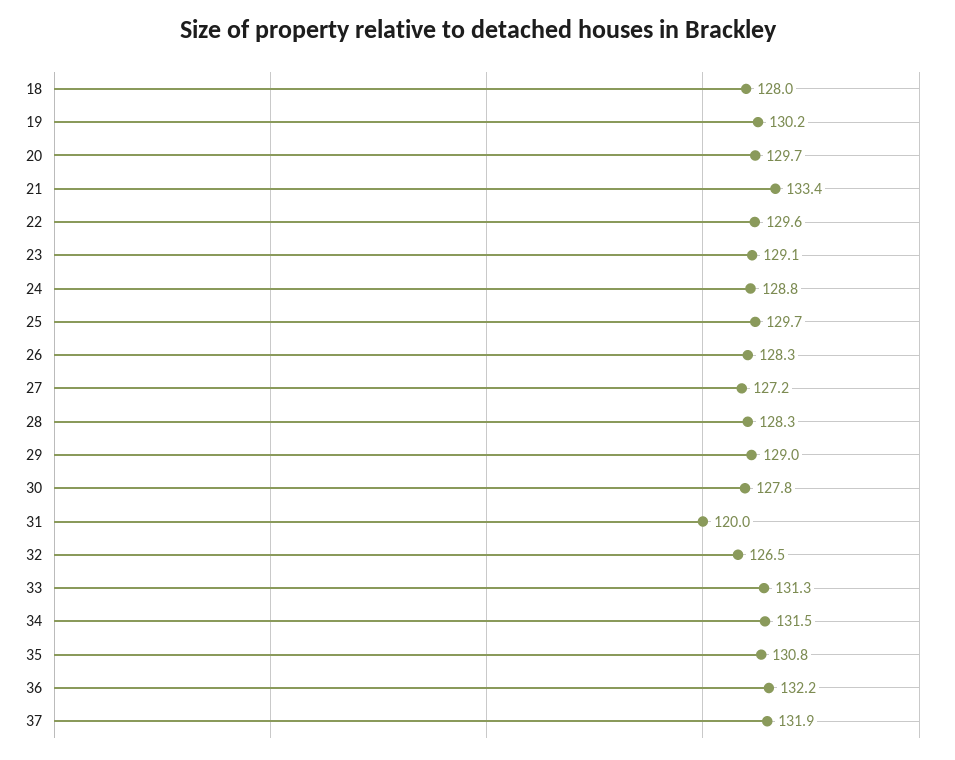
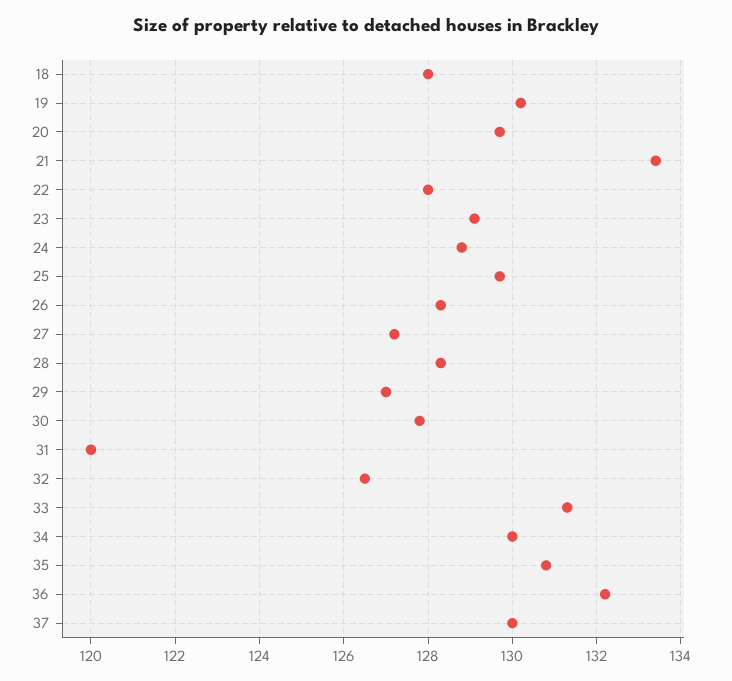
22: 129.6 -> 128
29: 129 -> 127
34: 131.5 -> 130
37: 131.9 -> 130

